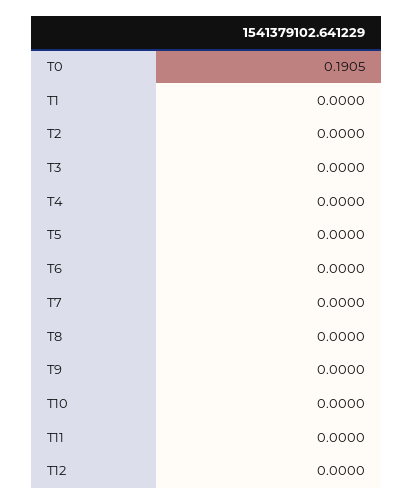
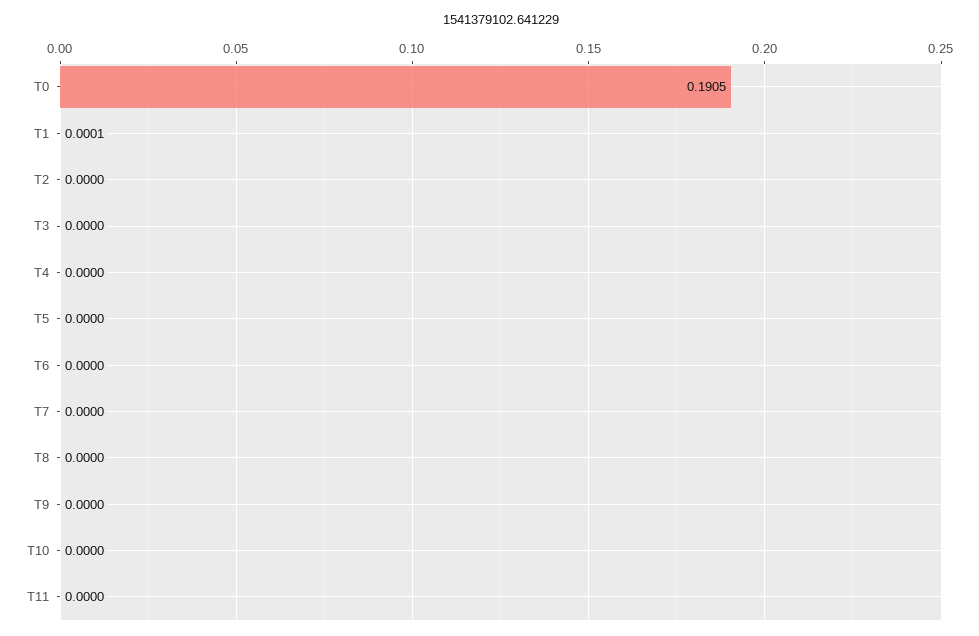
T1: 0 -> 0.0001
T12: 0 -> none

